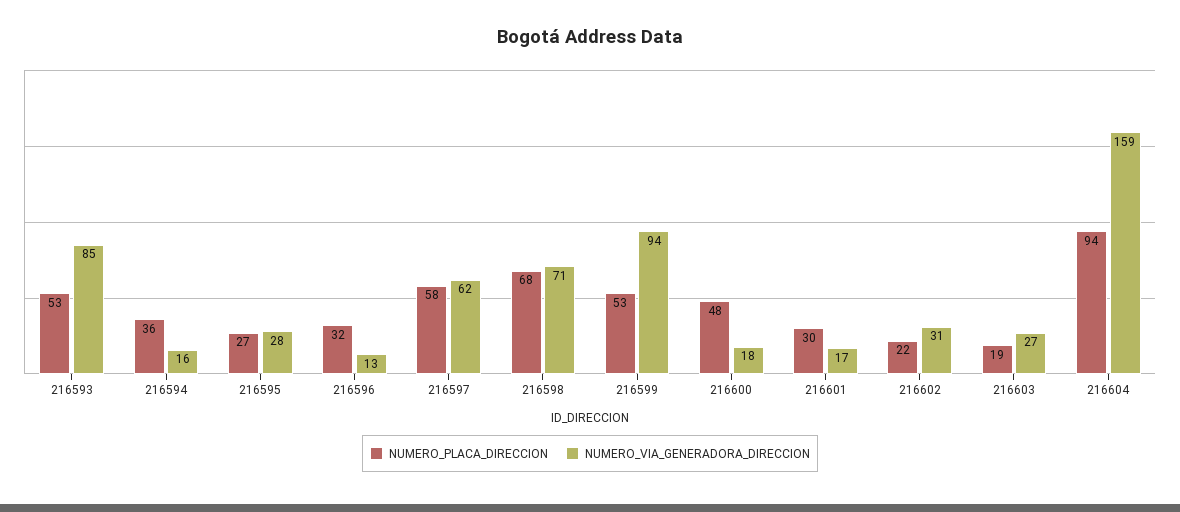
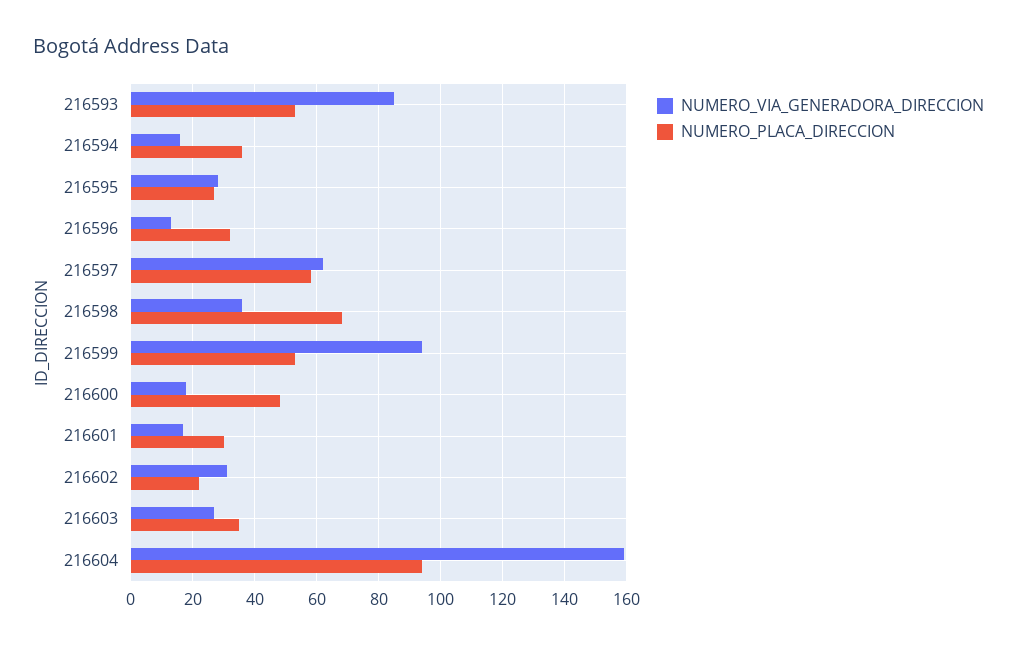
NUMERO_VIA_GENERADORA_DIRECCION, 216598: 71 -> 35
NUMERO_PLACA_DIRECCION, 216603: 19 -> 35

